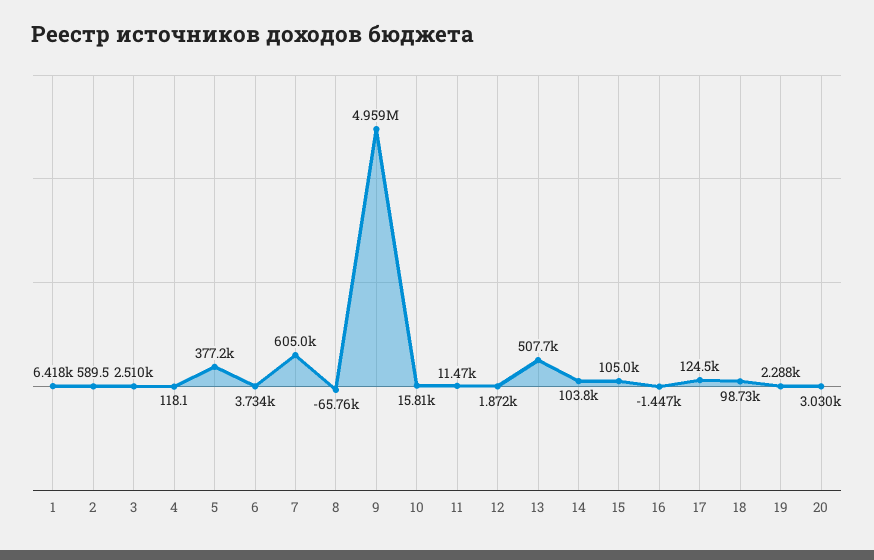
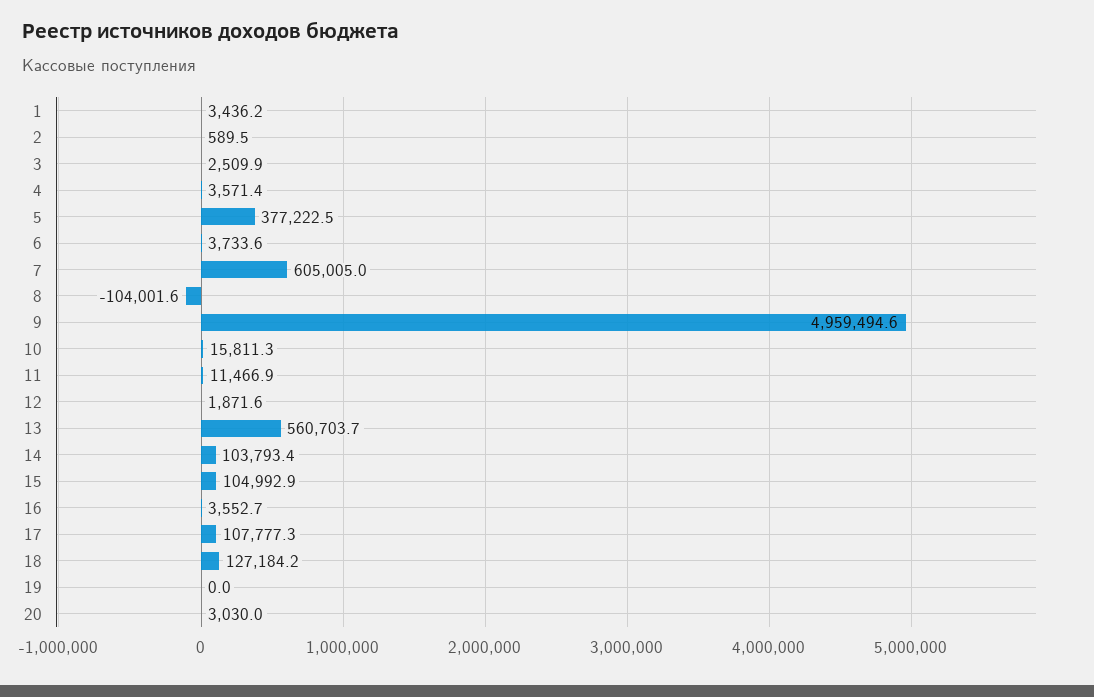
1: 6418 -> 3436.2
4: 118.1 -> 3571.4
8: -65760 -> -104001.6
13: 507700 -> 560703.7
16: -1447 -> 3552.7
17: 124500 -> 107777.3
18: 98730 -> 127184.2
19: 2288 -> 0

